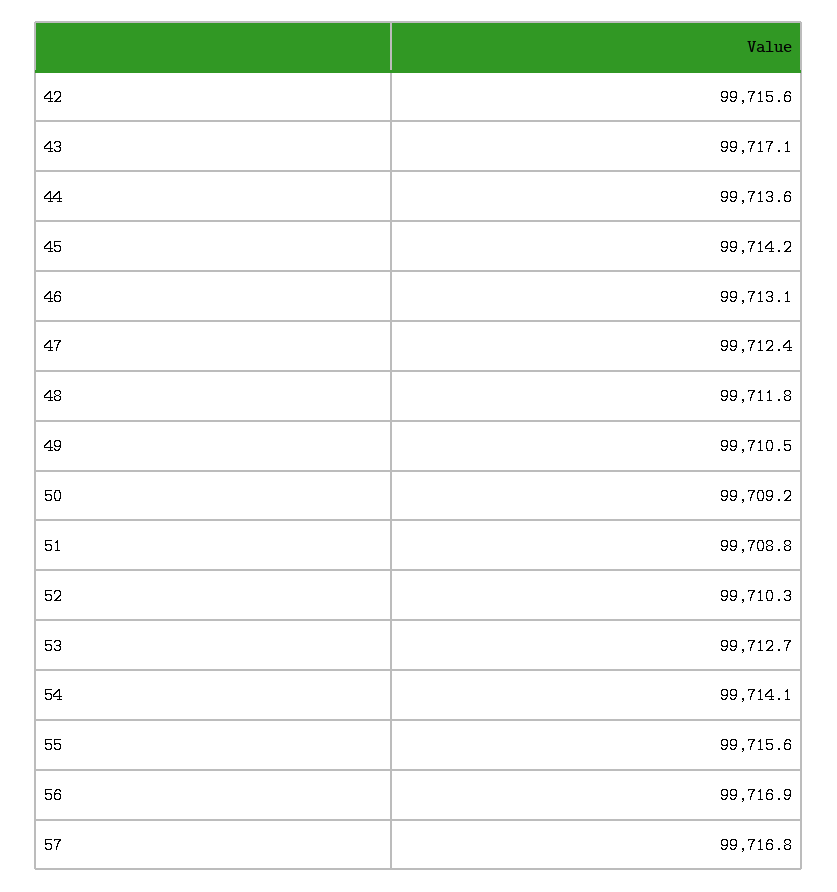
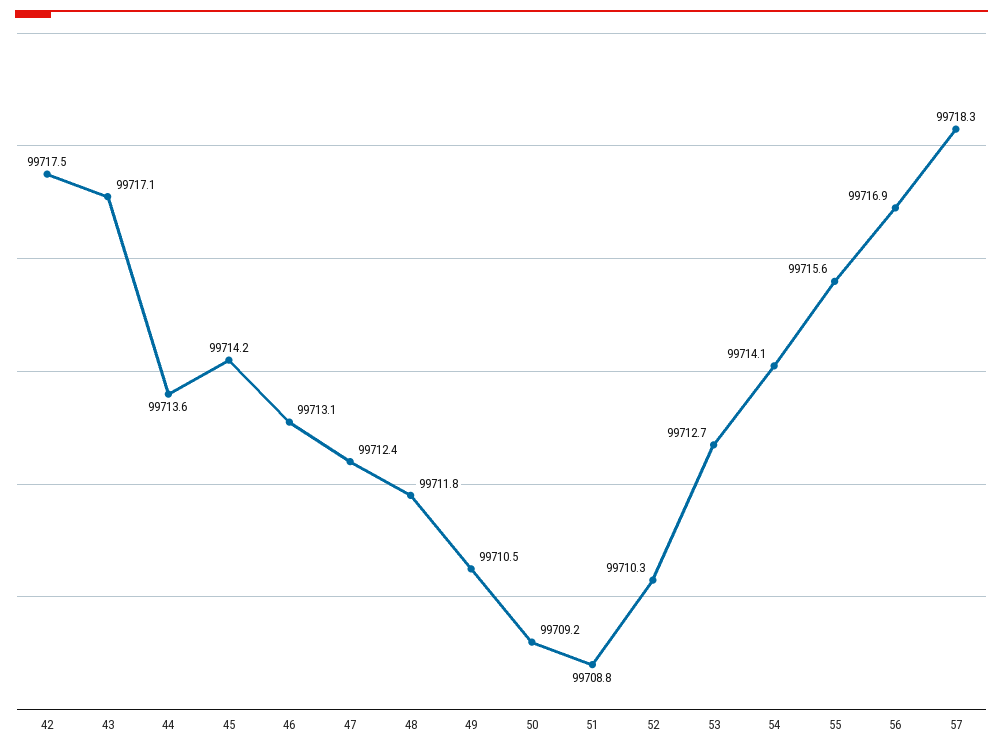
42: 99715.6 -> 99717.5
57: 99716.8 -> 99718.3

